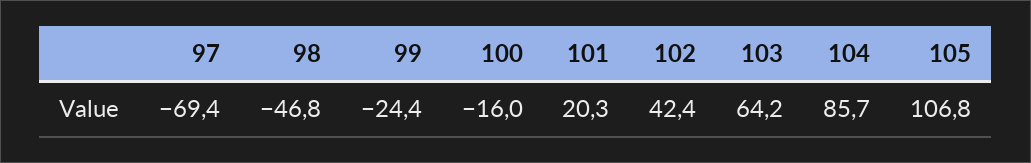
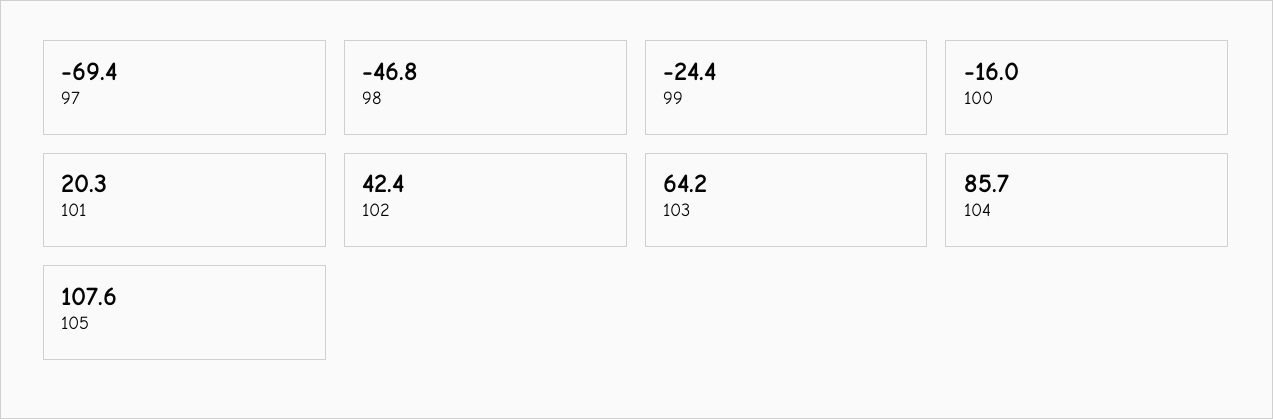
105: 106.8 -> 107.6

